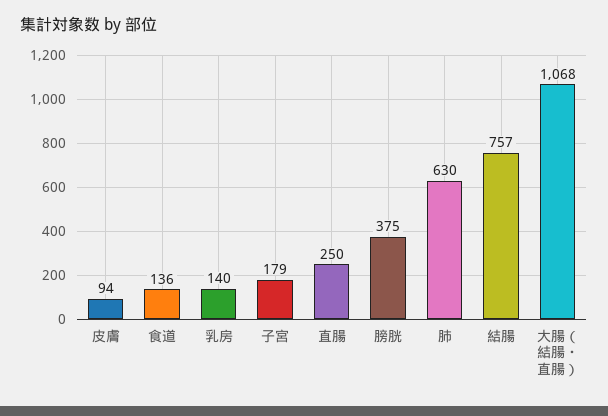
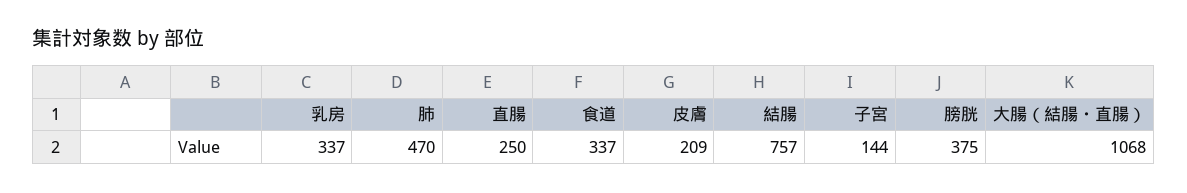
皮膚: 94 -> 209
食道: 136 -> 337
乳房: 140 -> 337
子宮: 179 -> 144
肺: 630 -> 470

